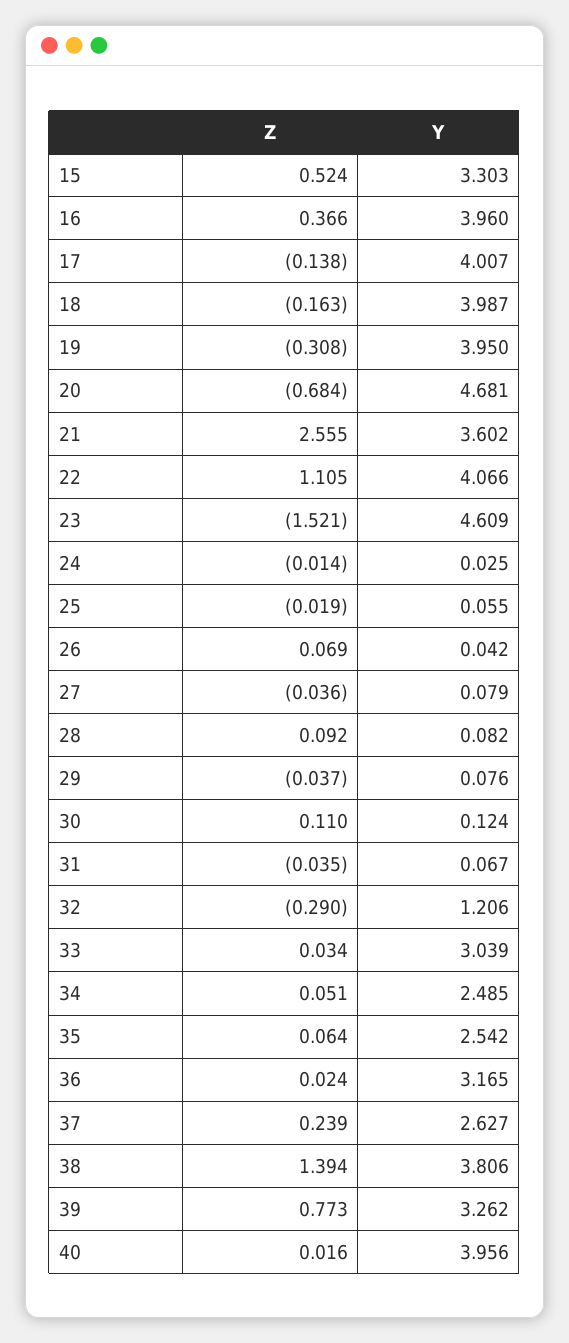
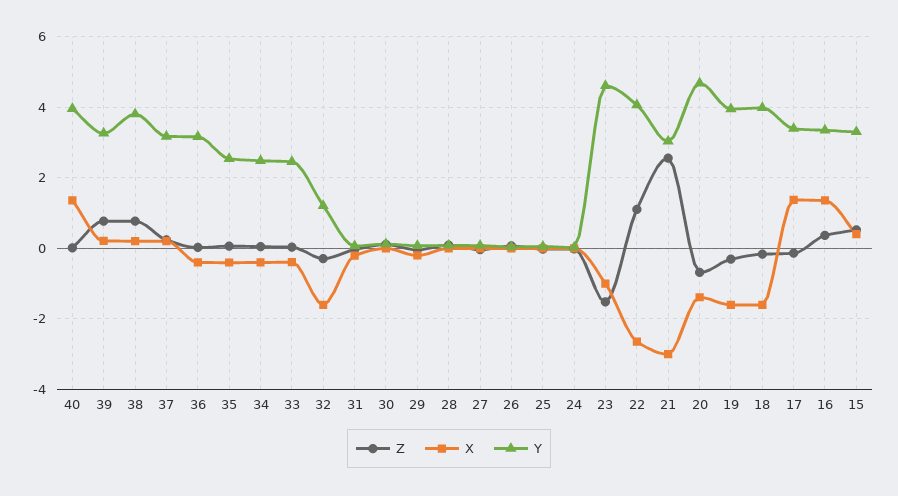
Y, 16: 3.96 -> 3.4
Y, 17: 4.007 -> 3.4
Y, 21: 3.602 -> 3
Y, 33: 3.039 -> 2.4
Y, 37: 2.627 -> 3.2
Z, 38: 1.394 -> 0.8
X, 40: none -> 1.4
X, 39: none -> 0.2
X, 38: none -> 0.2
X, 37: none -> 0.2
X, 36: none -> -0.4
X, 35: none -> -0.4
X, 34: none -> -0.4
X, 33: none -> -0.4
X, 32: none -> -1.6
X, 31: none -> -0.2
X, 30: none -> 0
X, 29: none -> -0.2
X, 28: none -> 0
X, 27: none -> 0
X, 26: none -> 0
X, 25: none -> 0
X, 24: none -> 0
X, 23: none -> -1
X, 22: none -> -2.6
X, 21: none -> -3
X, 20: none -> -1.4
X, 19: none -> -1.6
X, 18: none -> -1.6
X, 17: none -> 1.4
X, 16: none -> 1.4
X, 15: none -> 0.4

